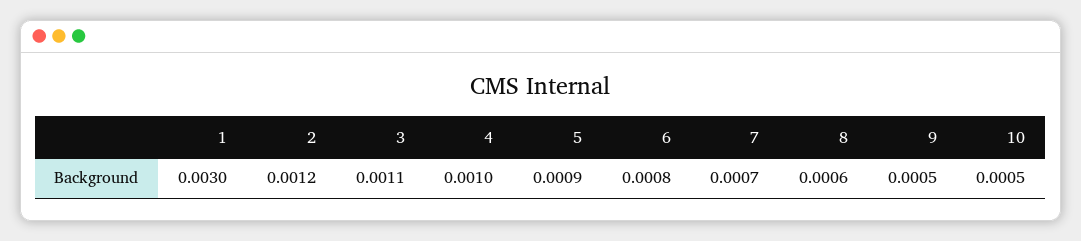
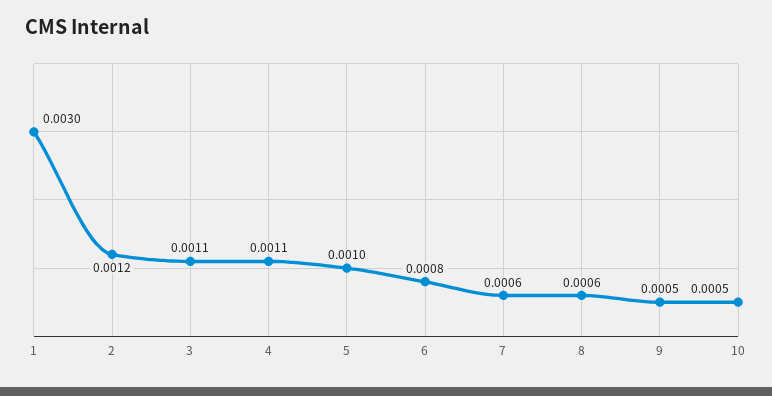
4: 0.001 -> 0.0011
5: 0.0009 -> 0.001
7: 0.0007 -> 0.0006

